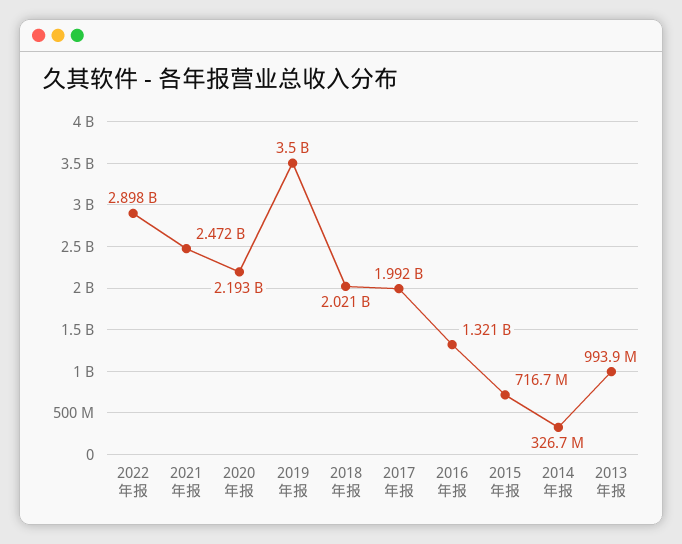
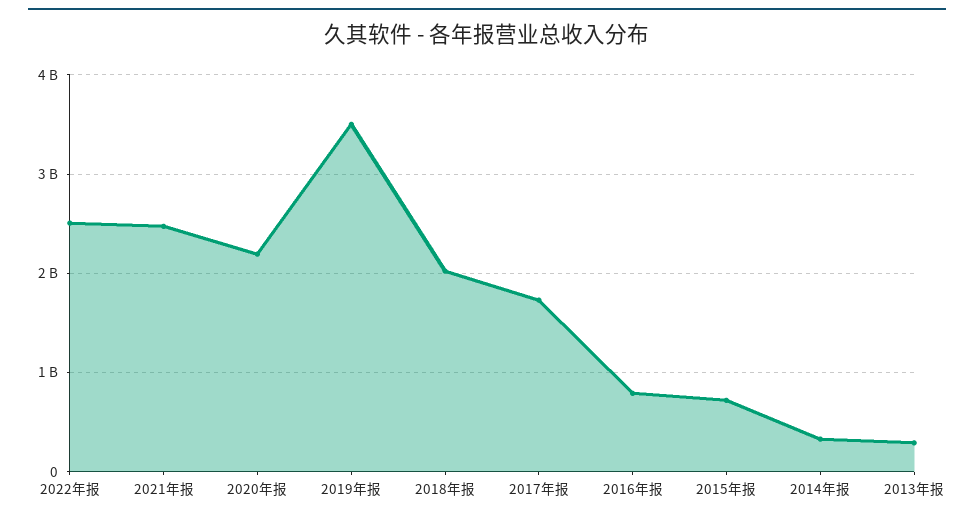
2022年报: 2898000000 -> 2500000000
2017年报: 1992000000 -> 1700000000
2016年报: 1321000000 -> 800000000
2013年报: 993900000 -> 300000000

